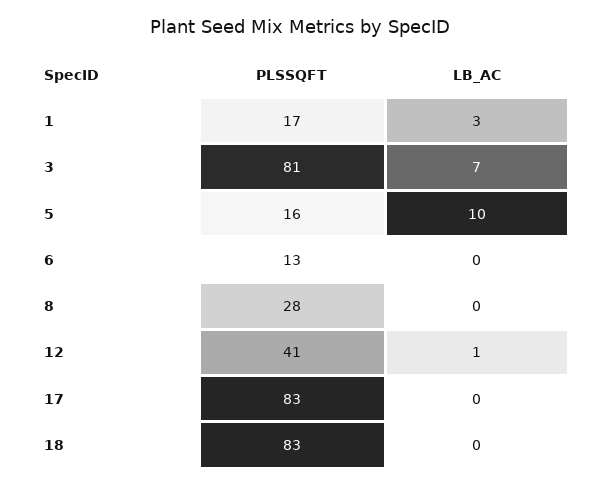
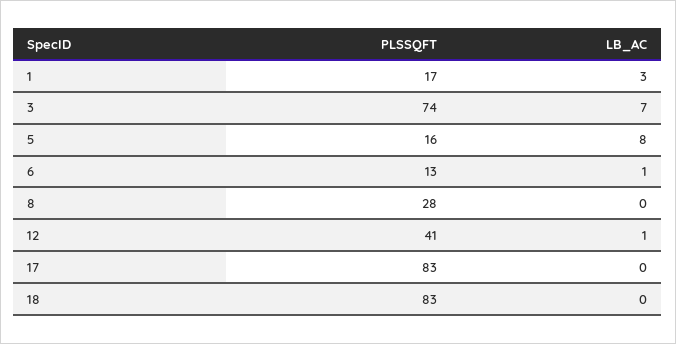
PLSSQFT, 3: 81 -> 74
LB_AC, 5: 10 -> 8
LB_AC, 6: 0 -> 1

